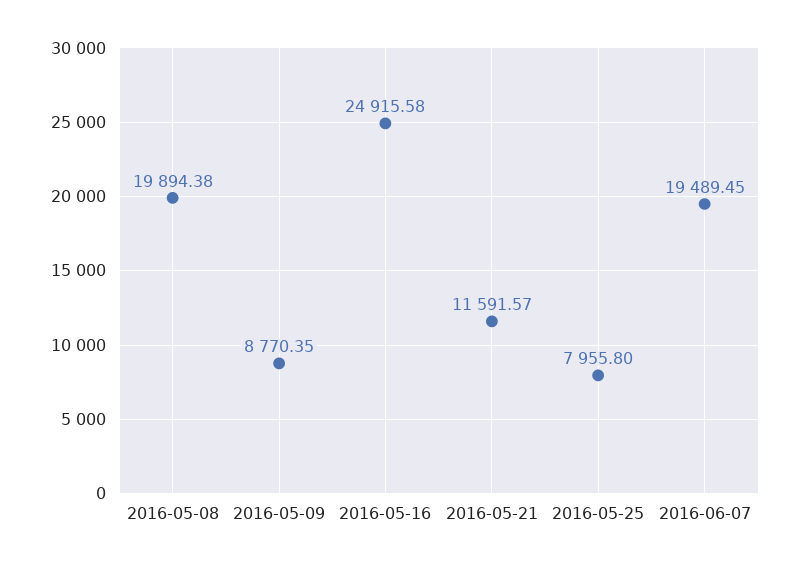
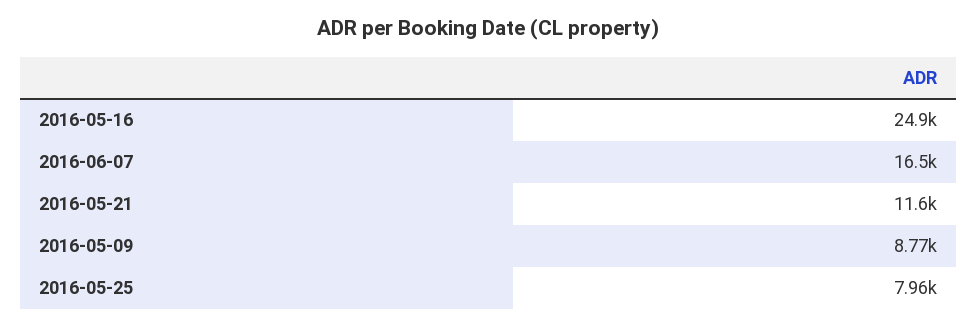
2016-05-08: 19894.38 -> none
2016-06-07: 19489.45 -> 16500

